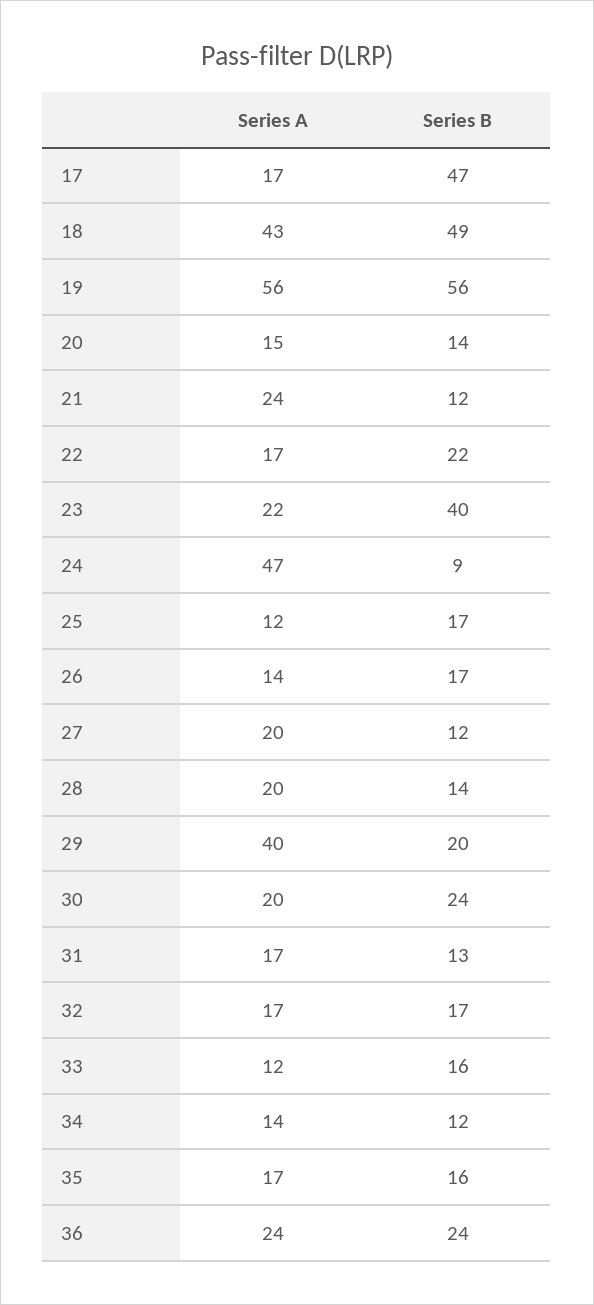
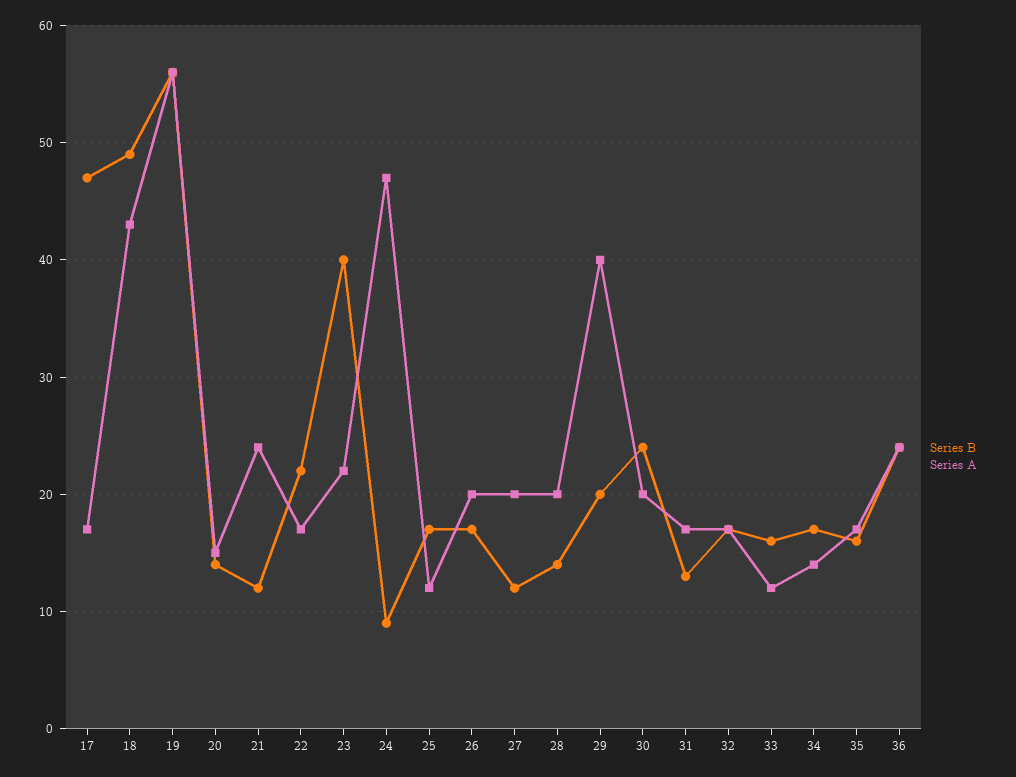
Series A, 26: 14 -> 20
Series B, 34: 12 -> 17

